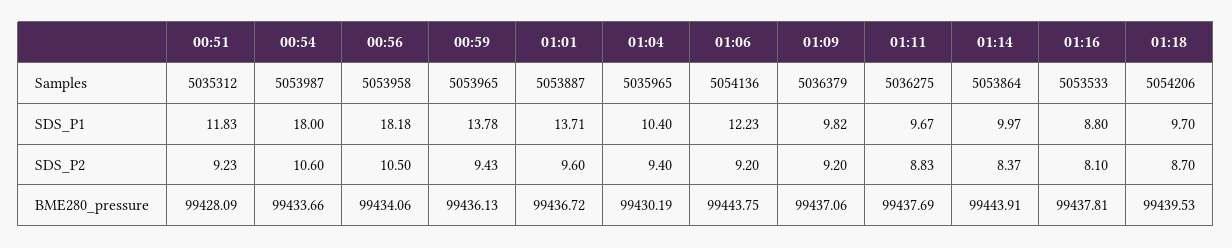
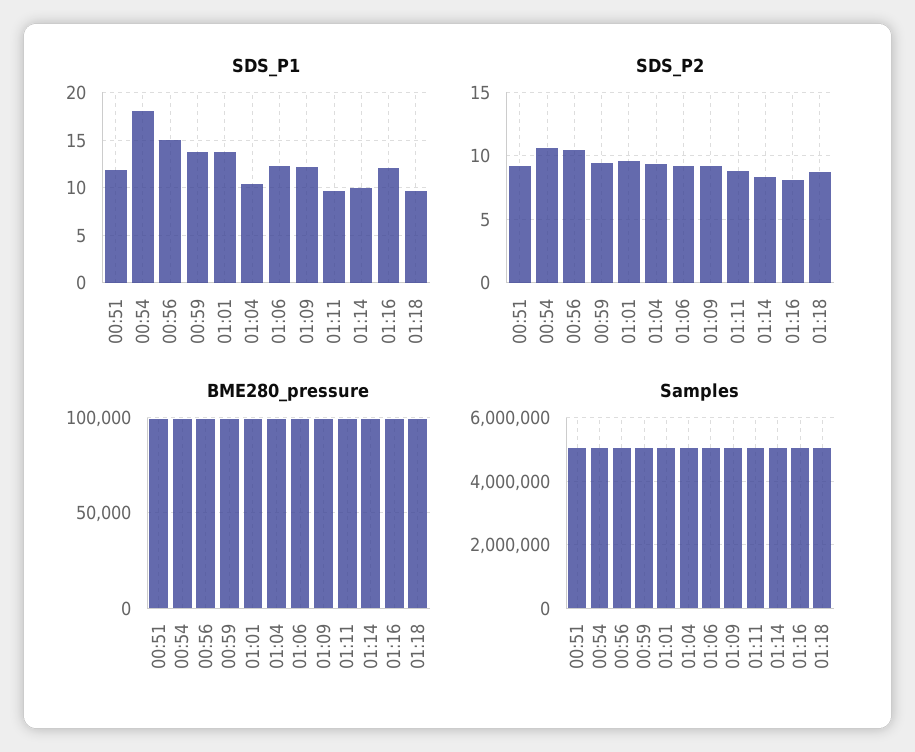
SDS_P1, 00:56: 18.18 -> 15
SDS_P1, 01:09: 9.82 -> 12
SDS_P1, 01:16: 8.8 -> 12

